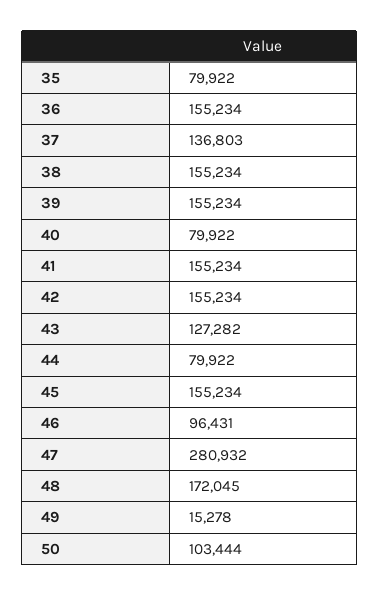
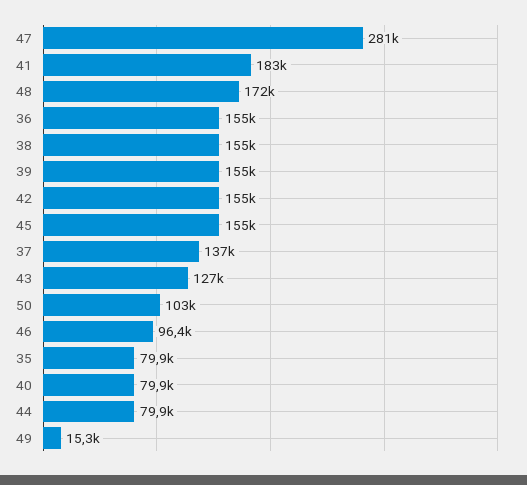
41: 155234 -> 183000

